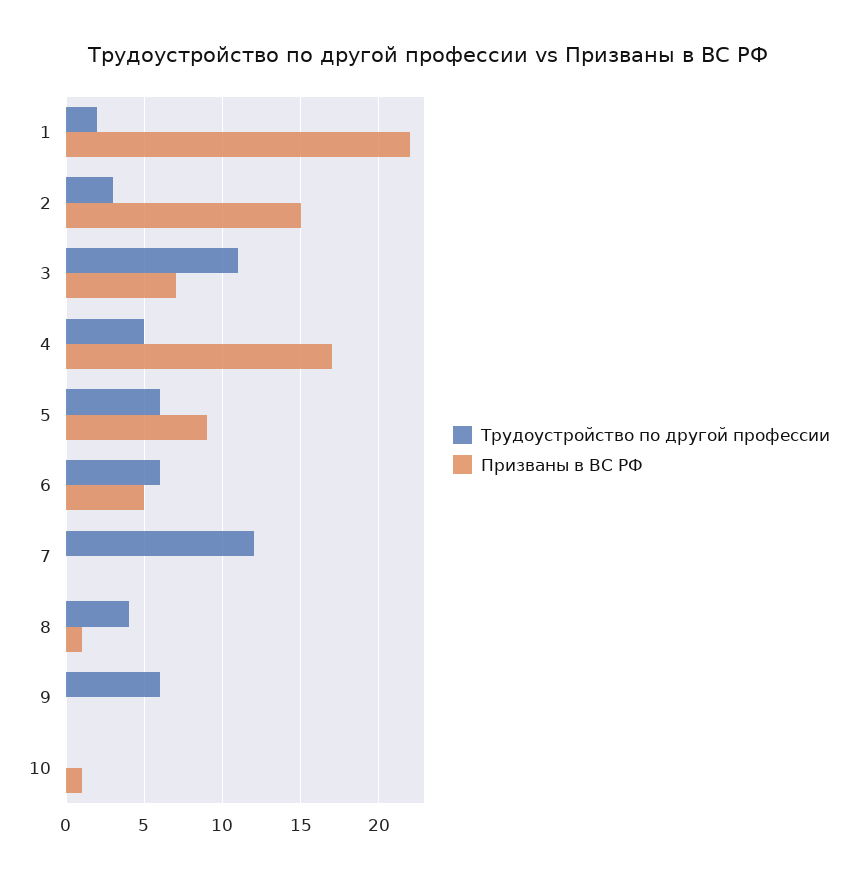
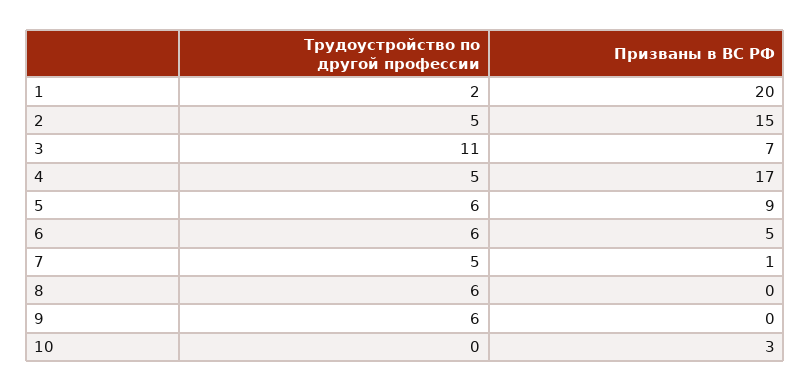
Призваны в ВС РФ, 1: 22 -> 20
Трудоустройство по другой профессии, 2: 3 -> 5
Трудоустройство по другой профессии, 7: 12 -> 5
Призваны в ВС РФ, 7: 0 -> 1
Трудоустройство по другой профессии, 8: 4 -> 6
Призваны в ВС РФ, 8: 1 -> 0
Призваны в ВС РФ, 10: 1 -> 3

